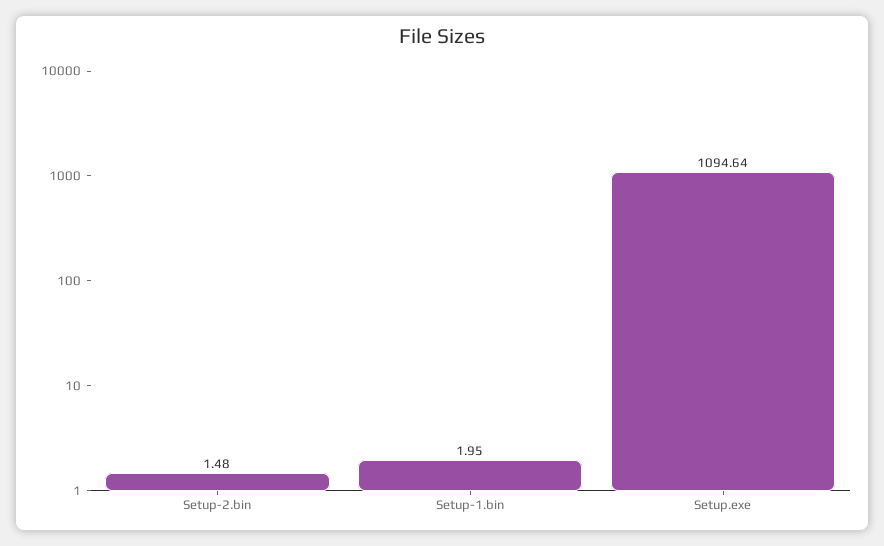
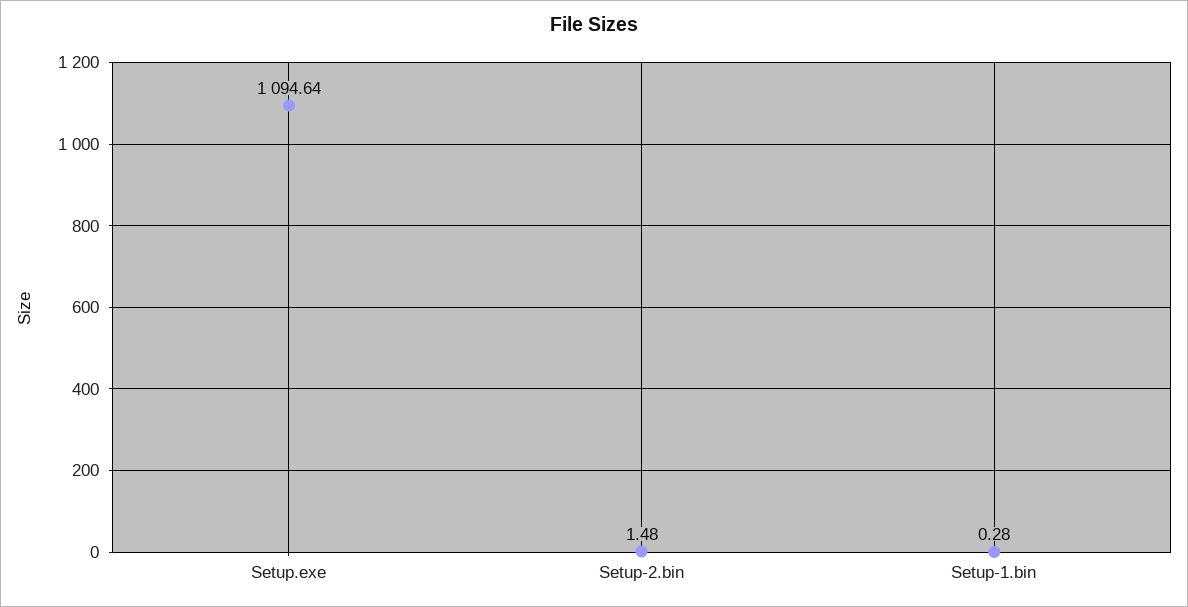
Setup-1.bin: 1.95 -> 0.28

